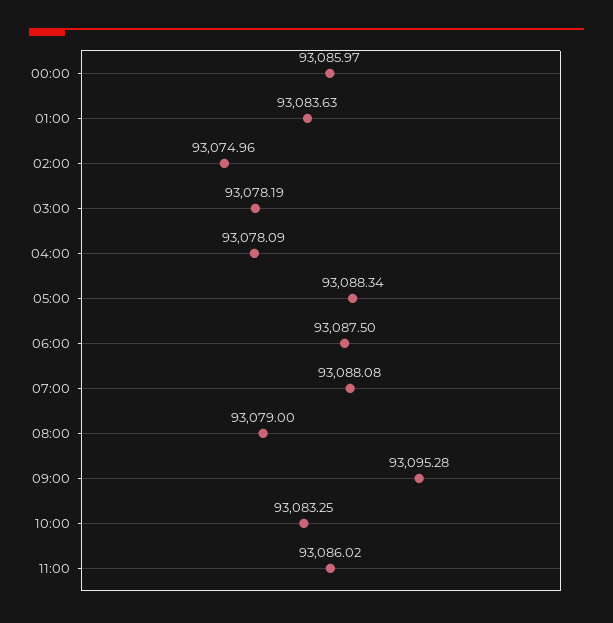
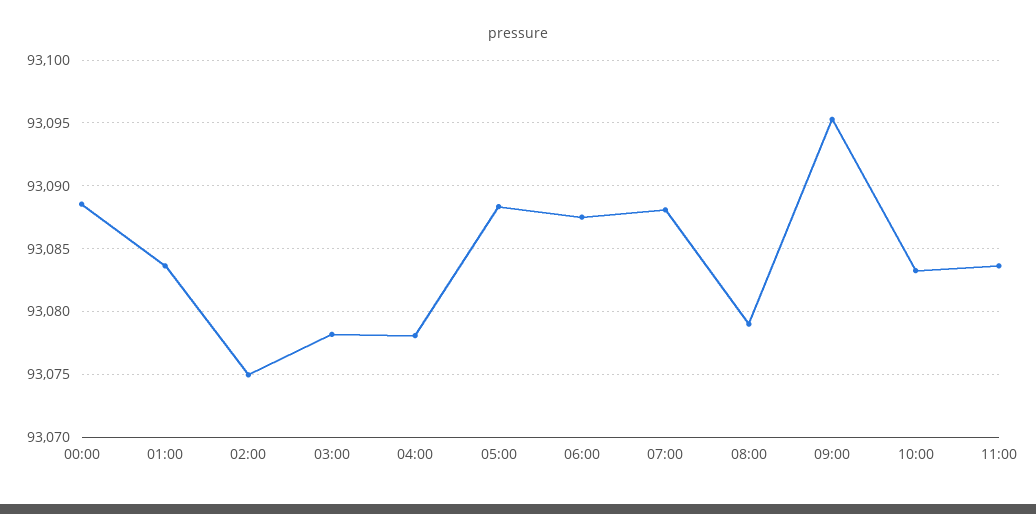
00:00: 93085.97 -> 93088.5
11:00: 93086.02 -> 93083.5

